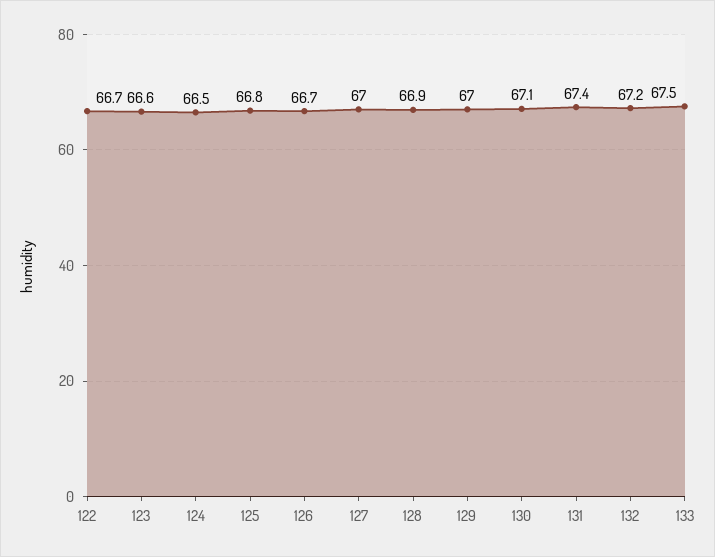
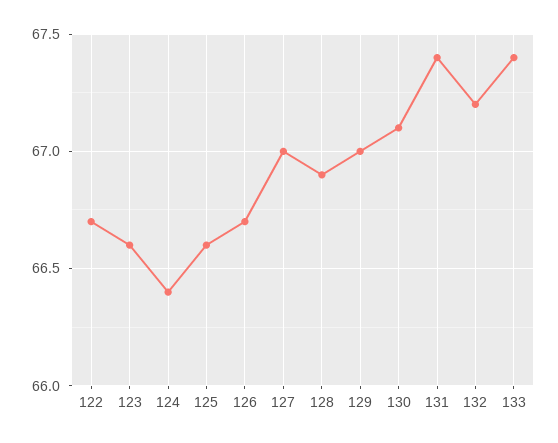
124: 66.5 -> 66.4
125: 66.8 -> 66.6
133: 67.5 -> 67.4

